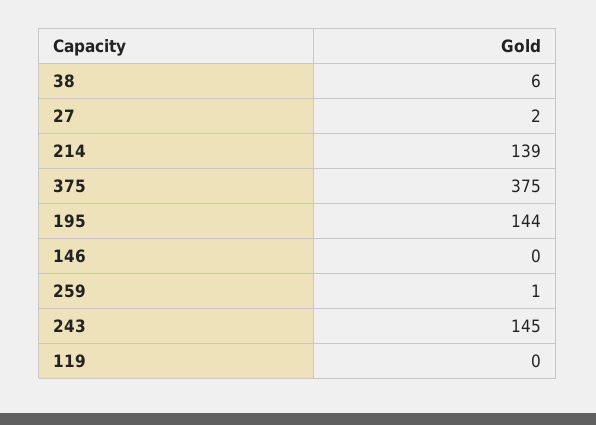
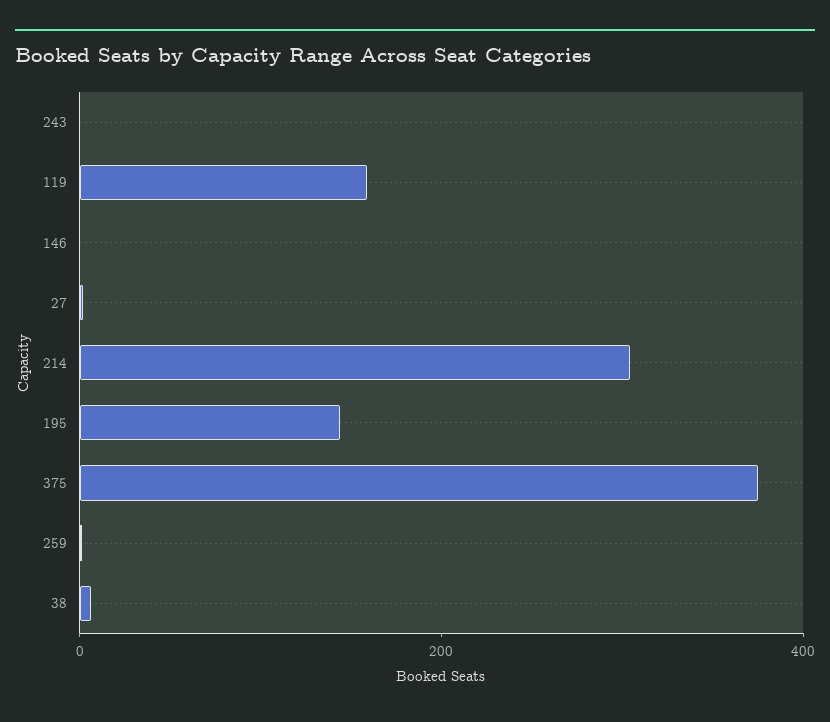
214: 139 -> 300
243: 145 -> 0
119: 0 -> 150

